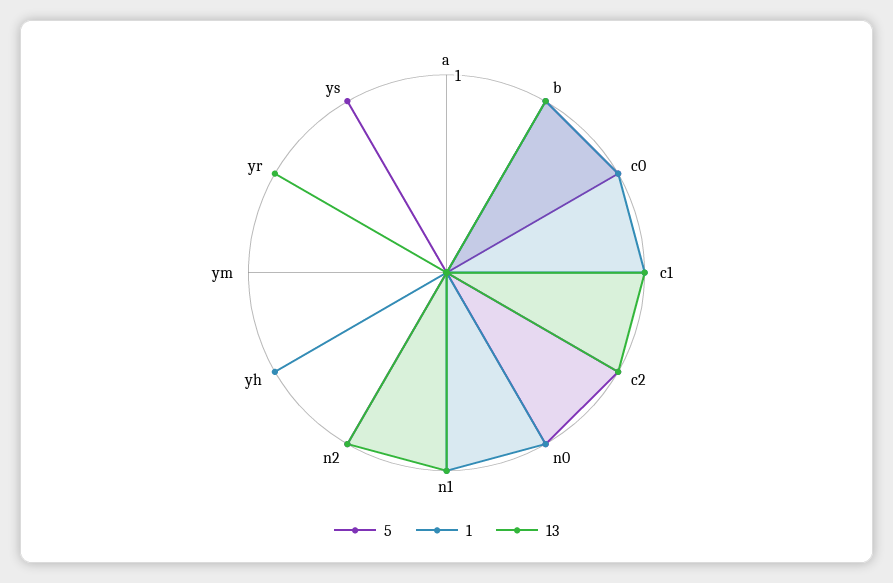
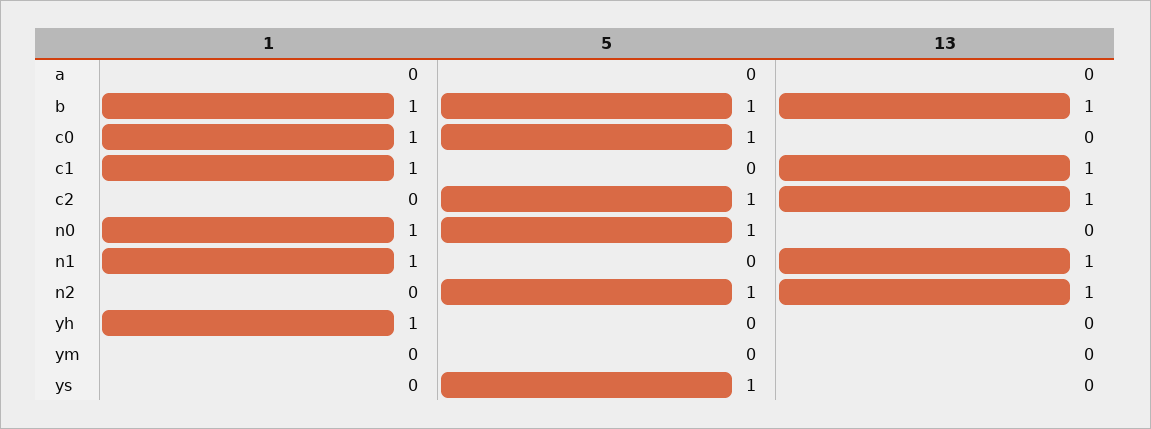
5, yr: 0 -> none
1, yr: 0 -> none
13, yr: 1 -> none

